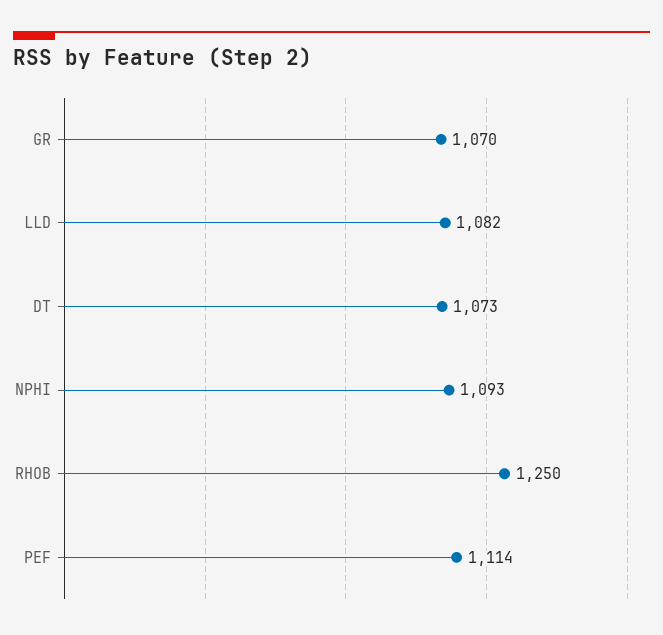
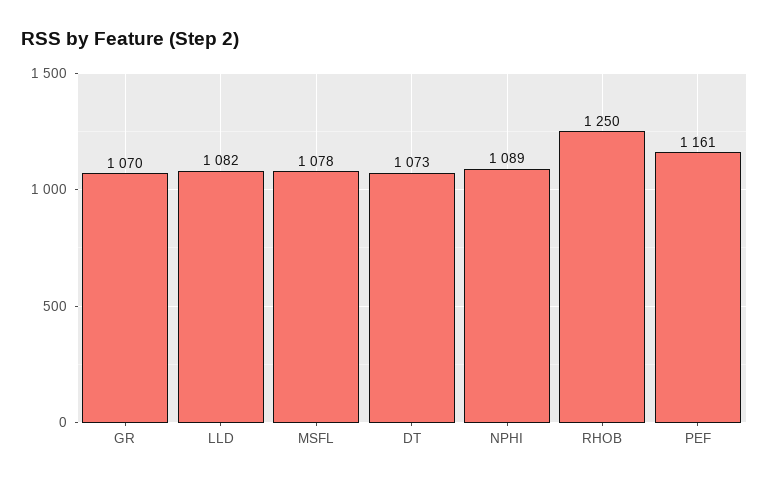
NPHI: 1093 -> 1089
PEF: 1114 -> 1161
MSFL: none -> 1078

